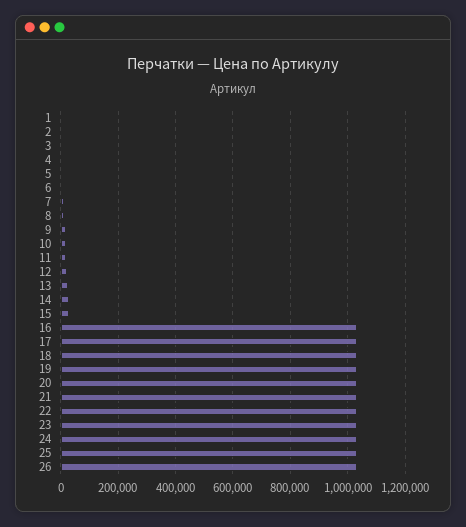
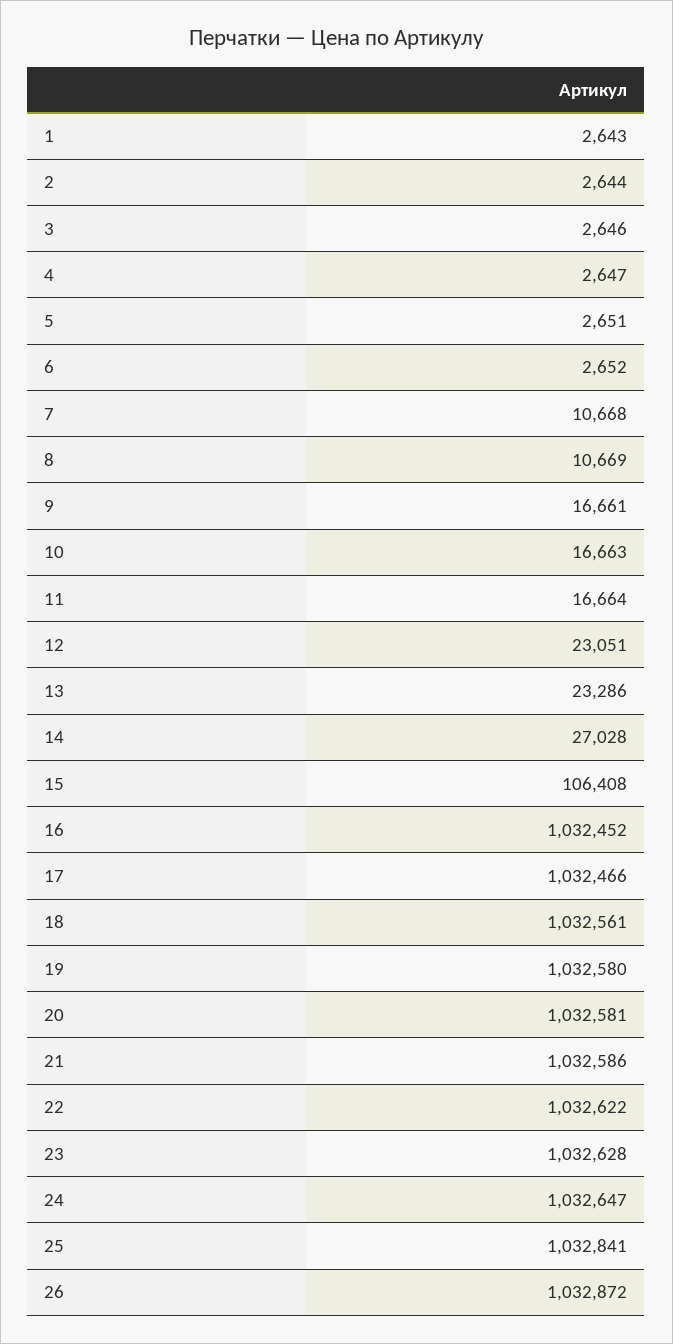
15: 25000 -> 106408

